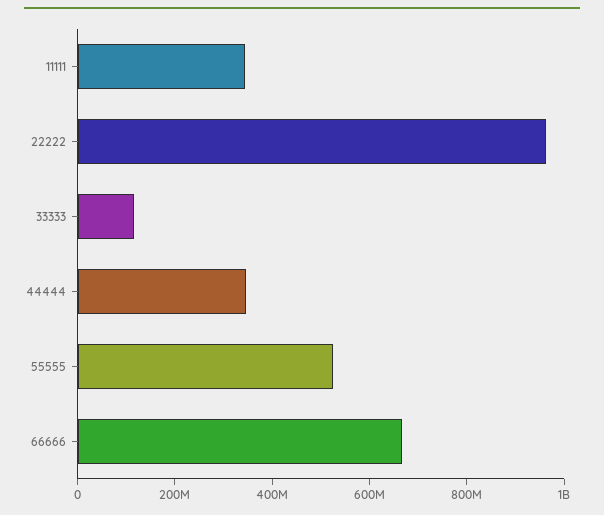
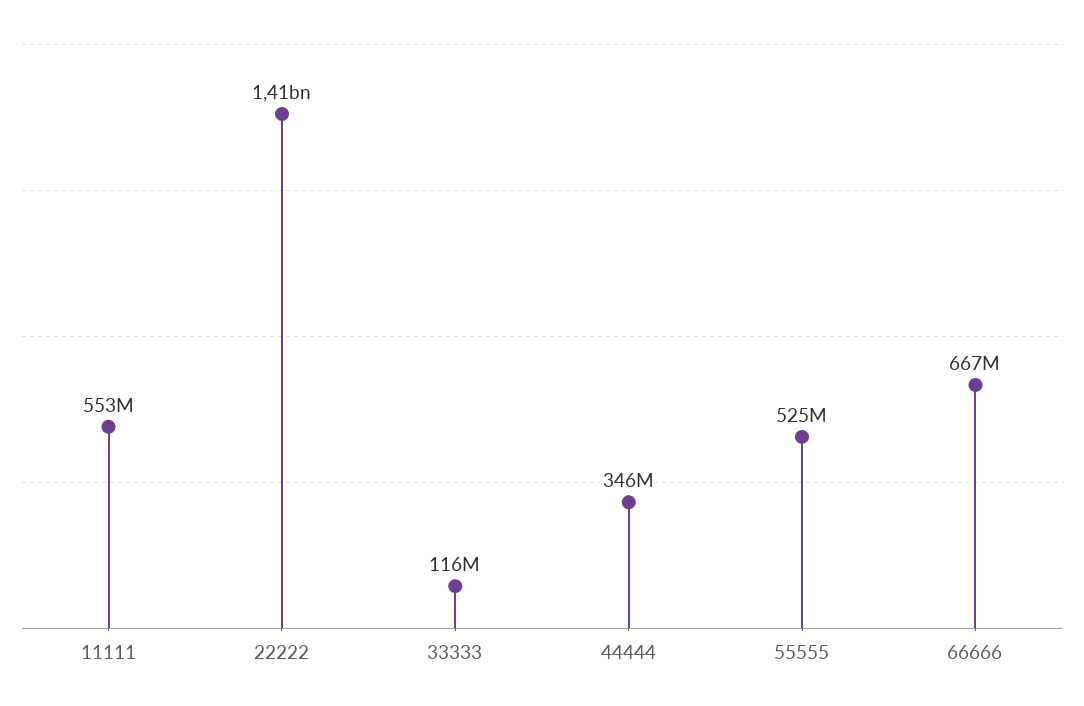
11111: 350000000 -> 553000000
22222: 950000000 -> 1410000000

